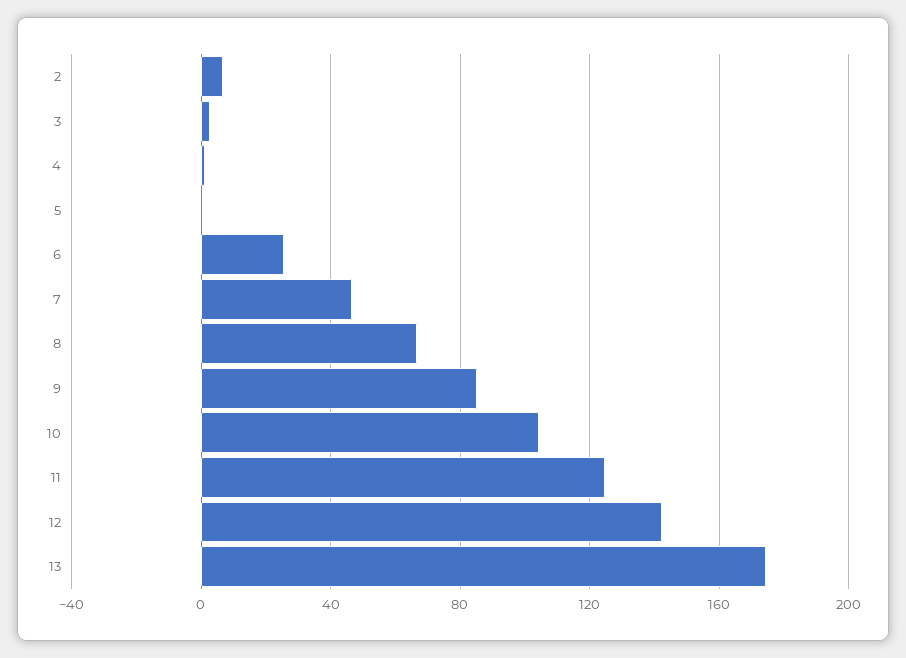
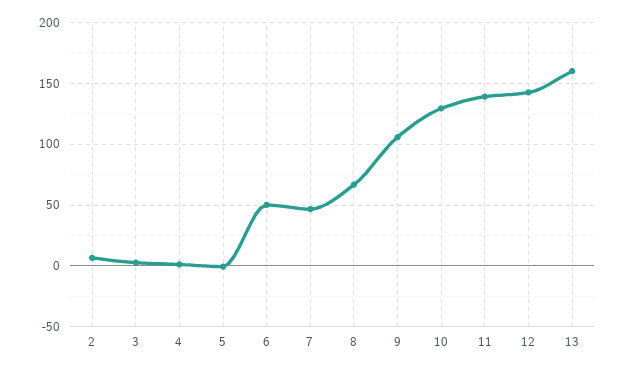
6: 25 -> 50
9: 85 -> 105
10: 105 -> 130
11: 125 -> 140
13: 175 -> 160

